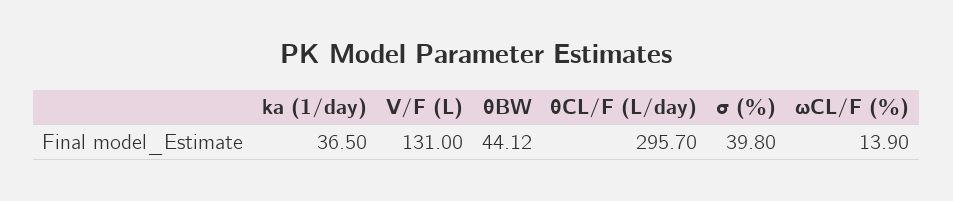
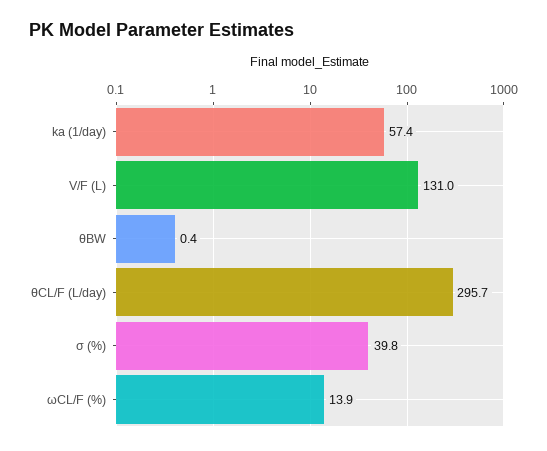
ka (1/day): 36.5 -> 57.4
θBW: 44.12 -> 0.4

